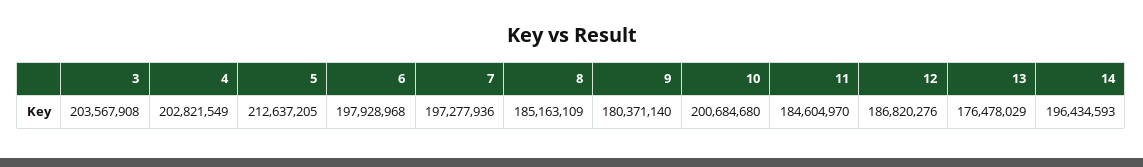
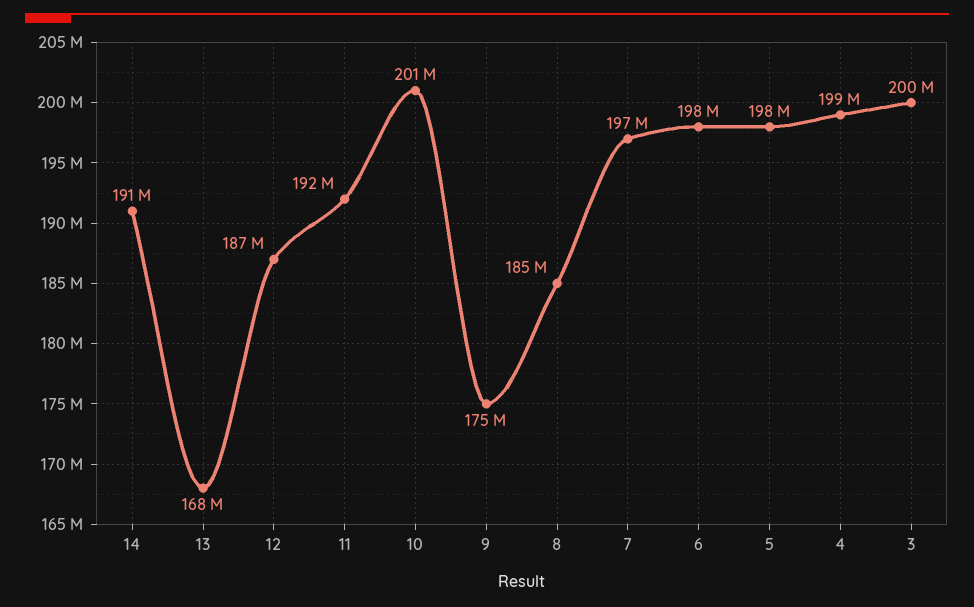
3: 203567908 -> 200000000
4: 202821549 -> 199000000
5: 212637205 -> 198000000
9: 180371140 -> 175000000
11: 184604970 -> 192000000
13: 176478029 -> 168000000
14: 196434593 -> 191000000

